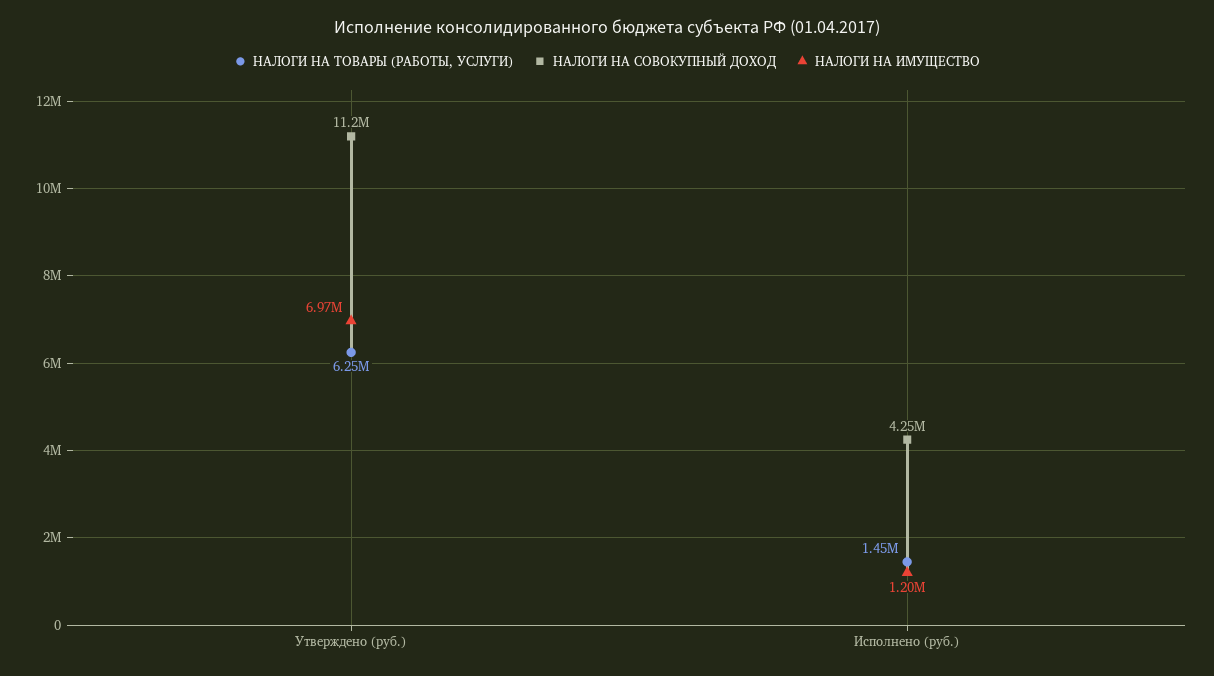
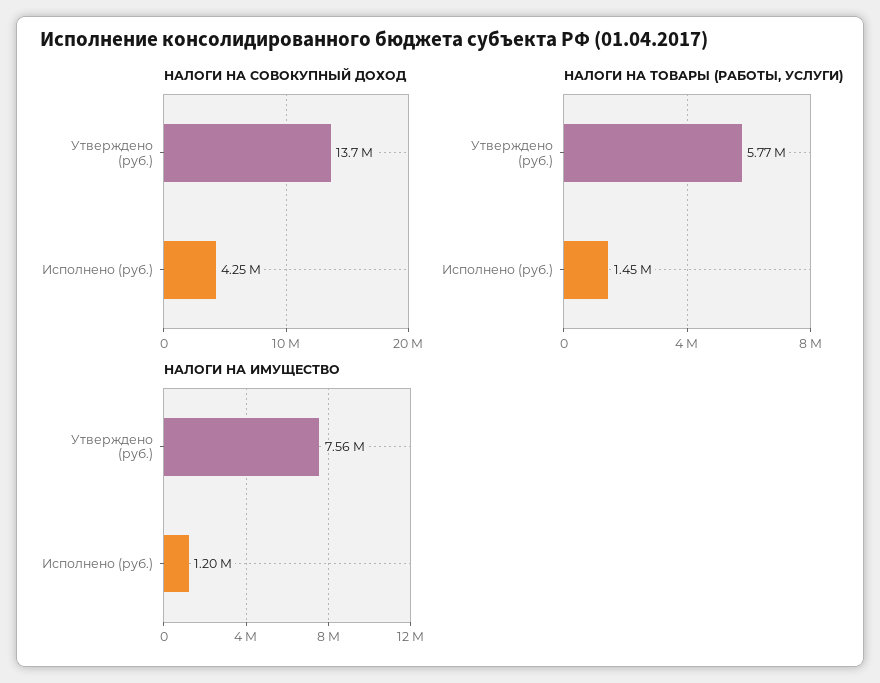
НАЛОГИ НА ТОВАРЫ (РАБОТЫ, УСЛУГИ), Утверждено (руб.): 6250000 -> 5770000
НАЛОГИ НА СОВОКУПНЫЙ ДОХОД, Утверждено (руб.): 11200000 -> 13700000
НАЛОГИ НА ИМУЩЕСТВО, Утверждено (руб.): 6970000 -> 7560000

